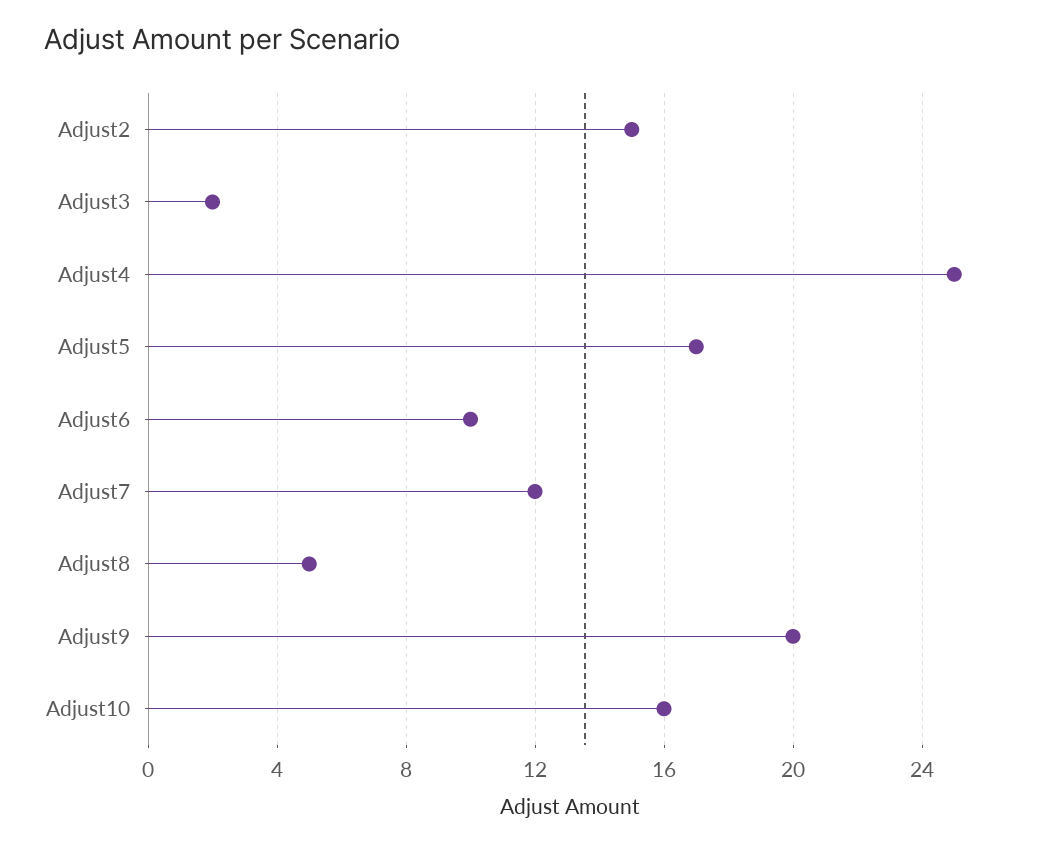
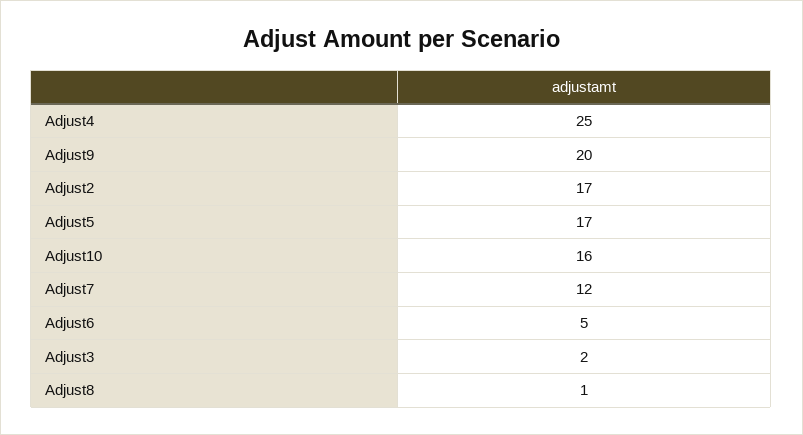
Adjust2: 15 -> 17
Adjust6: 10 -> 5
Adjust8: 5 -> 1

